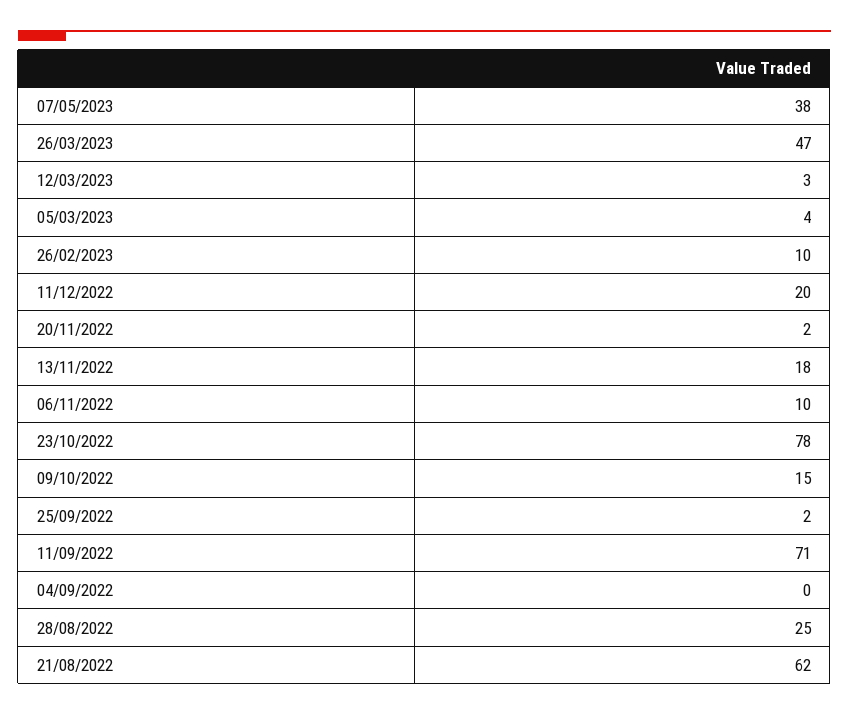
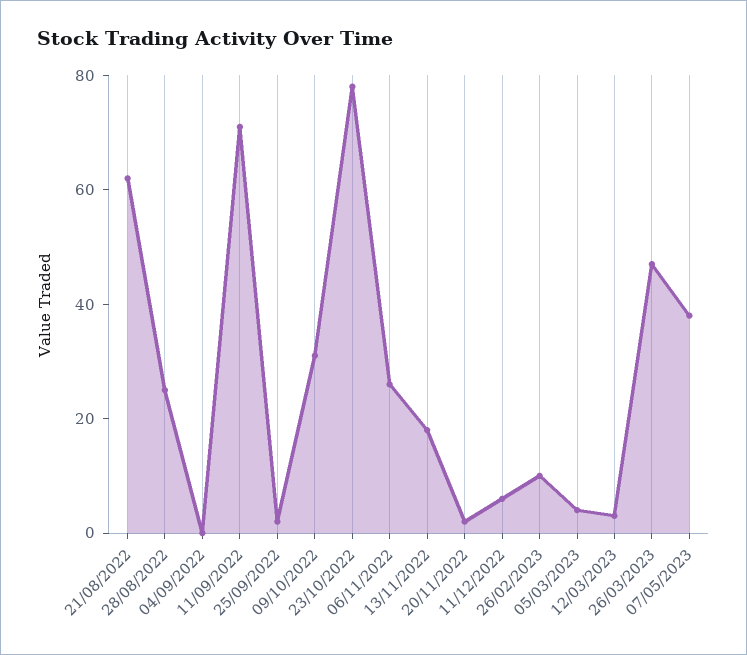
11/12/2022: 20 -> 5
06/11/2022: 10 -> 25
09/10/2022: 15 -> 30

